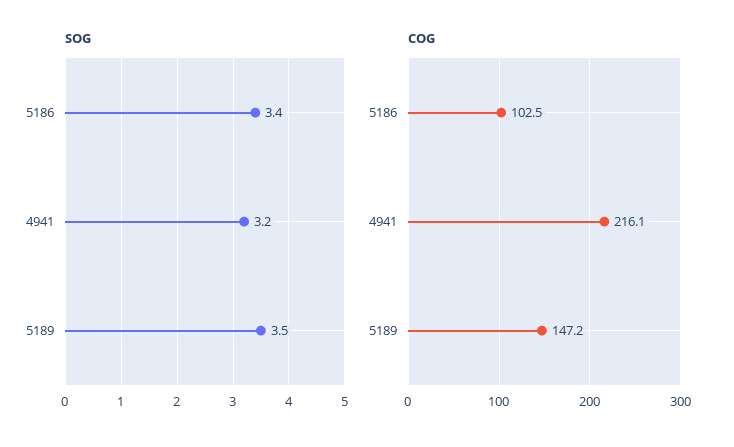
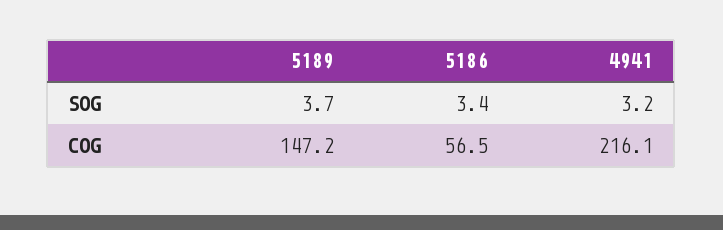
SOG, 5189: 3.5 -> 3.7
COG, 5186: 102.5 -> 56.5

